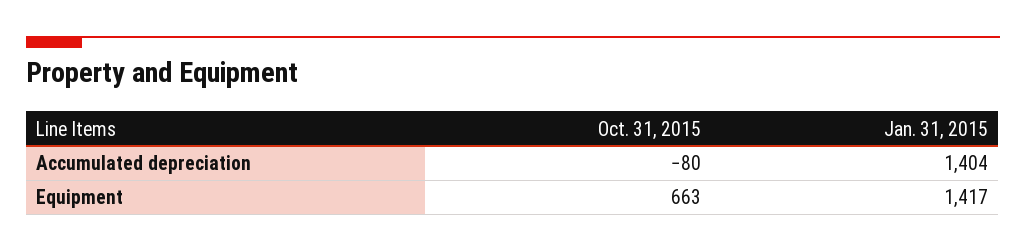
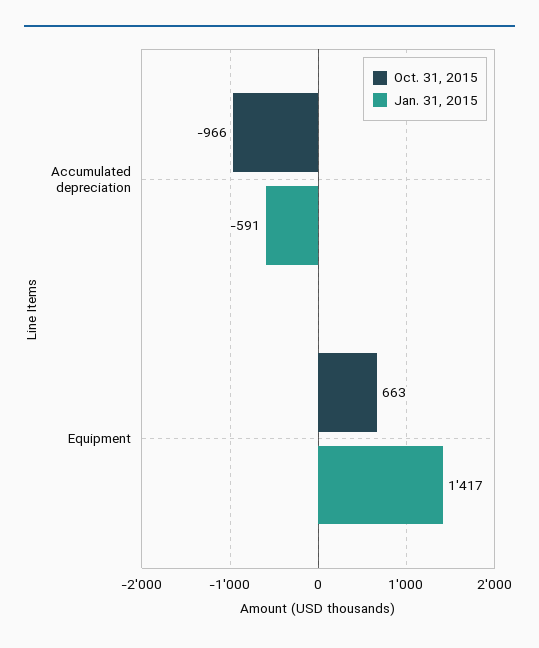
Oct. 31, 2015, Accumulated depreciation: -80 -> -966
Jan. 31, 2015, Accumulated depreciation: 1404 -> -591

